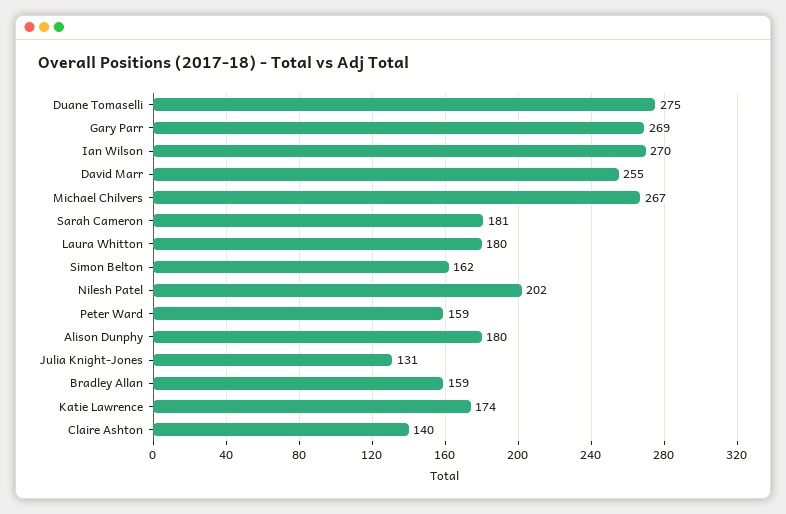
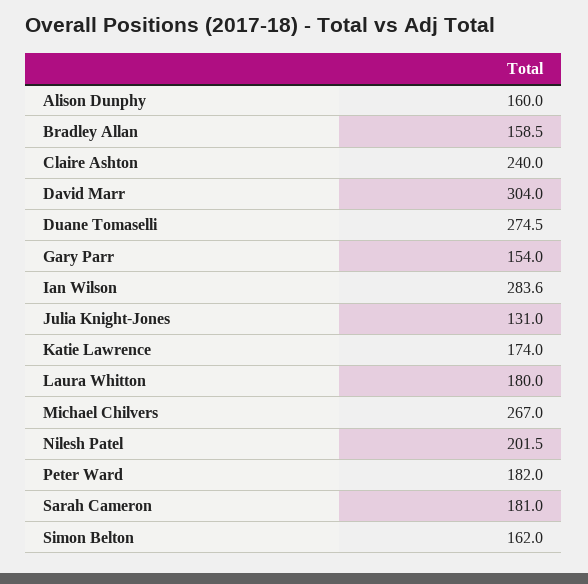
Gary Parr: 269 -> 154
Ian Wilson: 270 -> 283.6
David Marr: 255 -> 304
Peter Ward: 159 -> 182
Alison Dunphy: 180 -> 160
Claire Ashton: 140 -> 240

